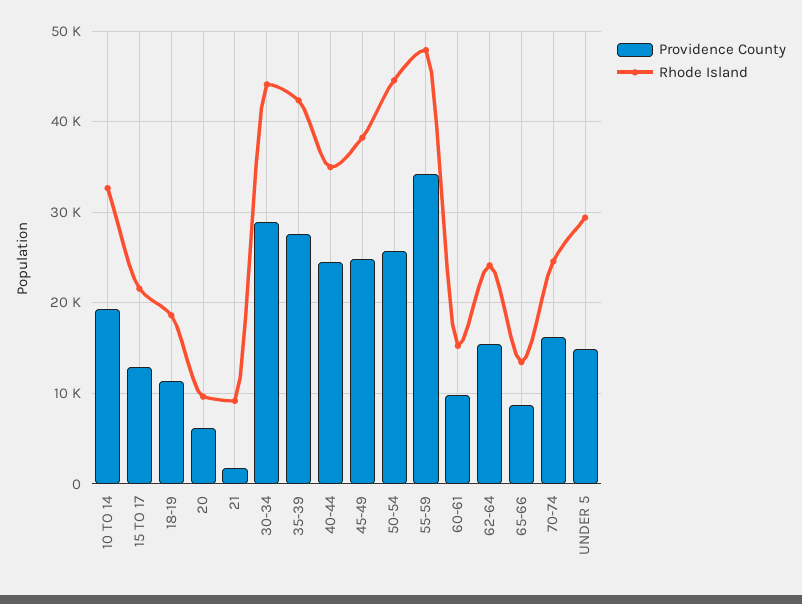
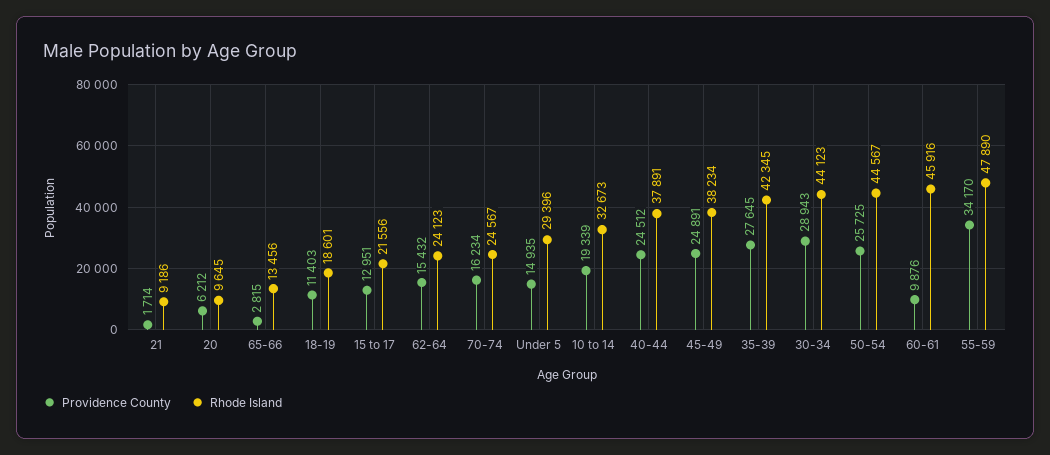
Rhode Island, 40-44: 35000 -> 37891
Rhode Island, 60-61: 15000 -> 45916
Providence County, 65-66: 9000 -> 2815

